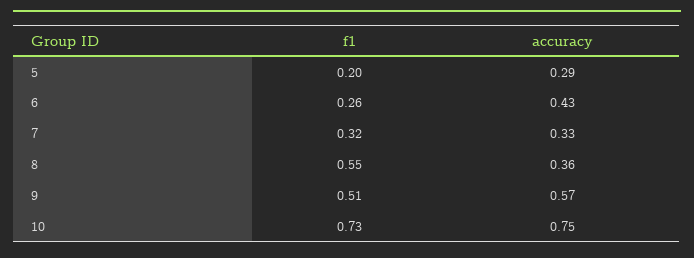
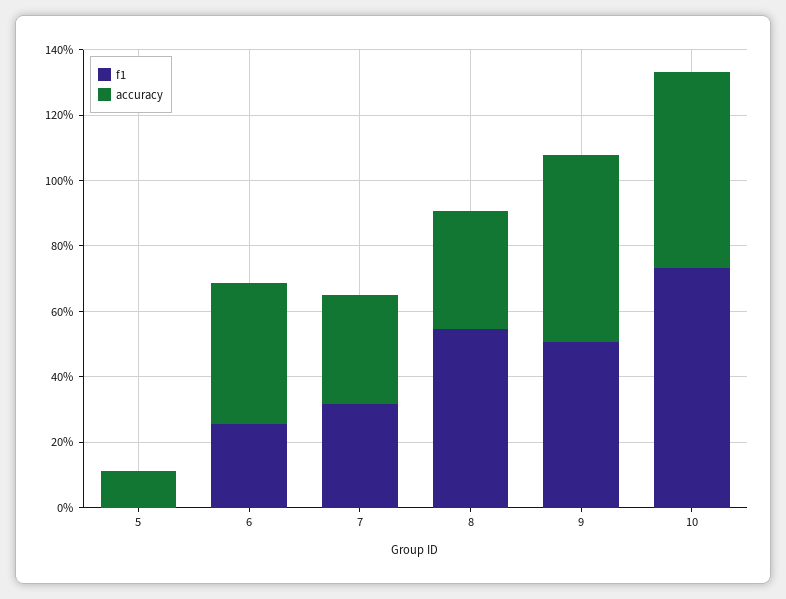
f1, 5: 0.2 -> 0
accuracy, 5: 0.29 -> 0.1
accuracy, 10: 0.75 -> 0.6

